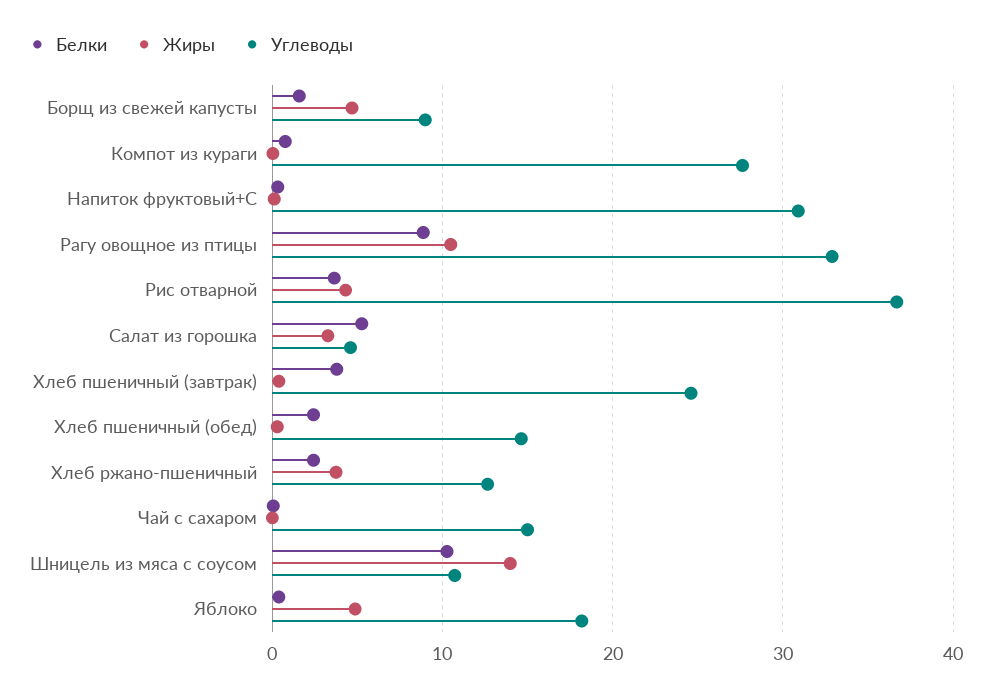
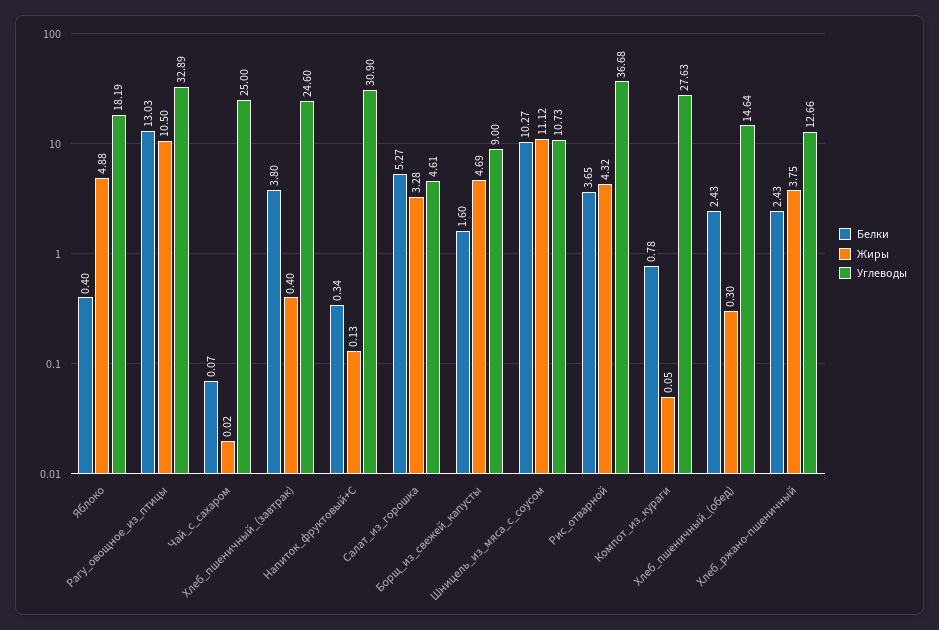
Белки, Рагу овощное из птицы: 9 -> 13.03
Углеводы, Чай с сахаром: 15 -> 25
Жиры, Шницель из мяса с соусом: 14 -> 11.12

